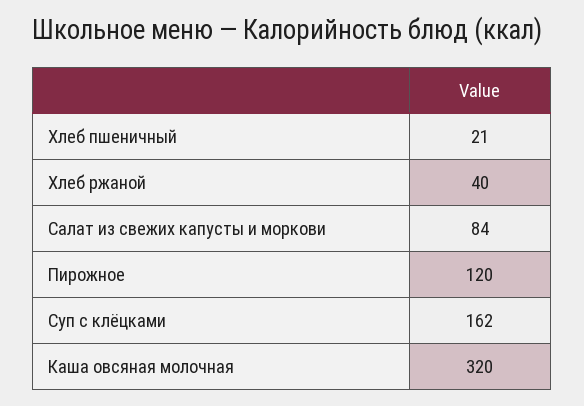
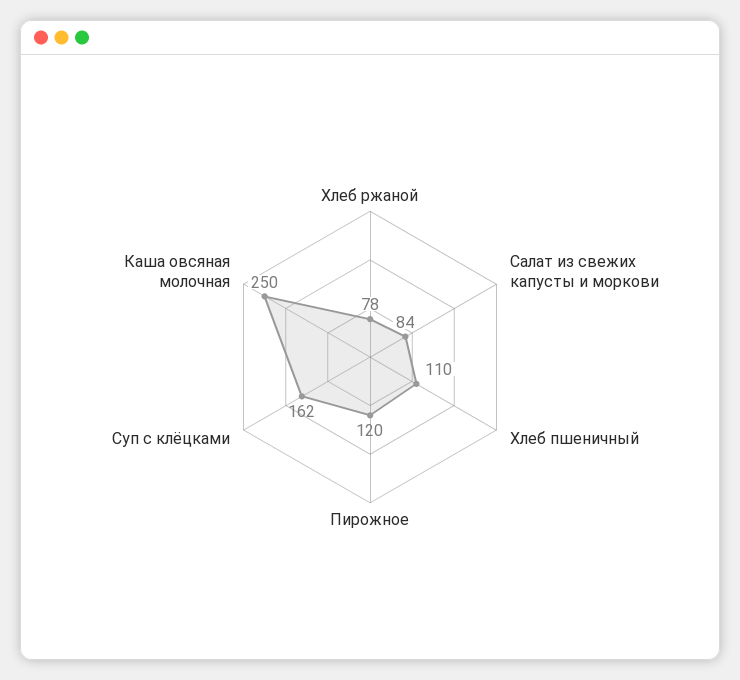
Хлеб пшеничный: 21 -> 110
Хлеб ржаной: 40 -> 78
Каша овсяная молочная: 320 -> 250

